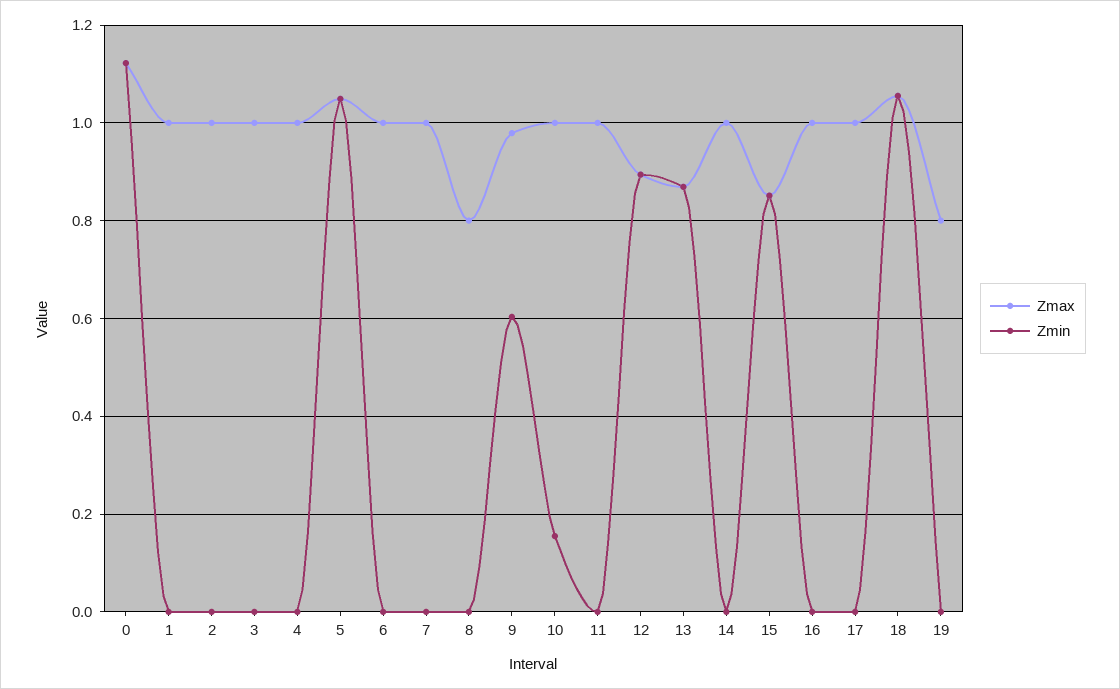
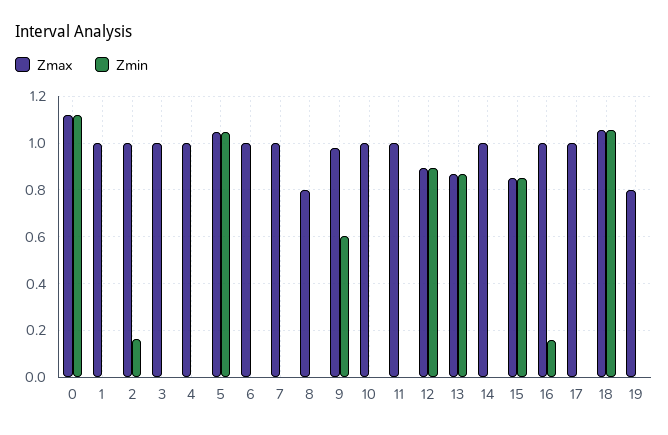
Zmin, 2: 0 -> 0.15
Zmin, 10: 0.16 -> 0
Zmin, 16: 0 -> 0.15

